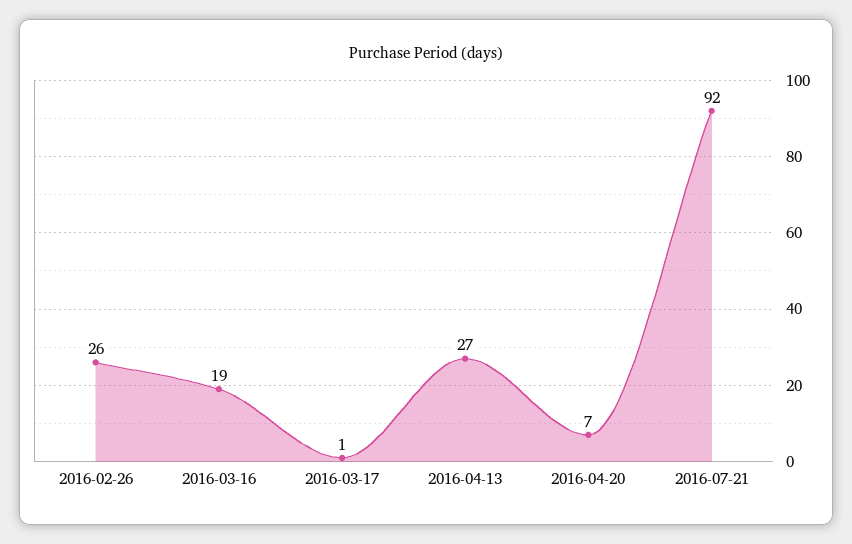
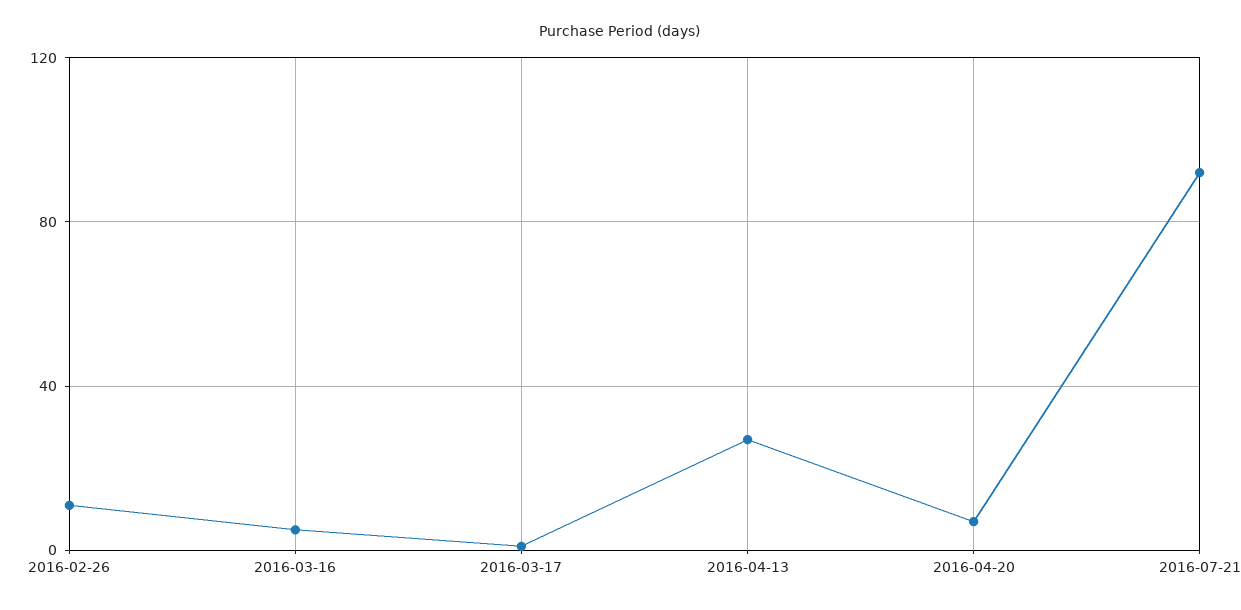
2016-02-26: 26 -> 10
2016-03-16: 19 -> 5

